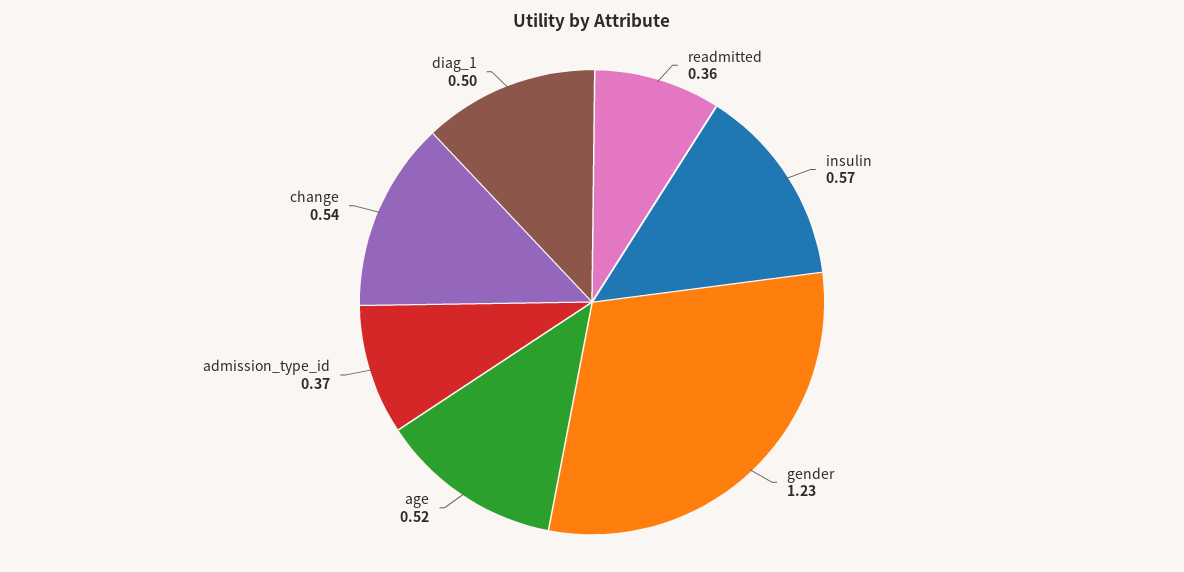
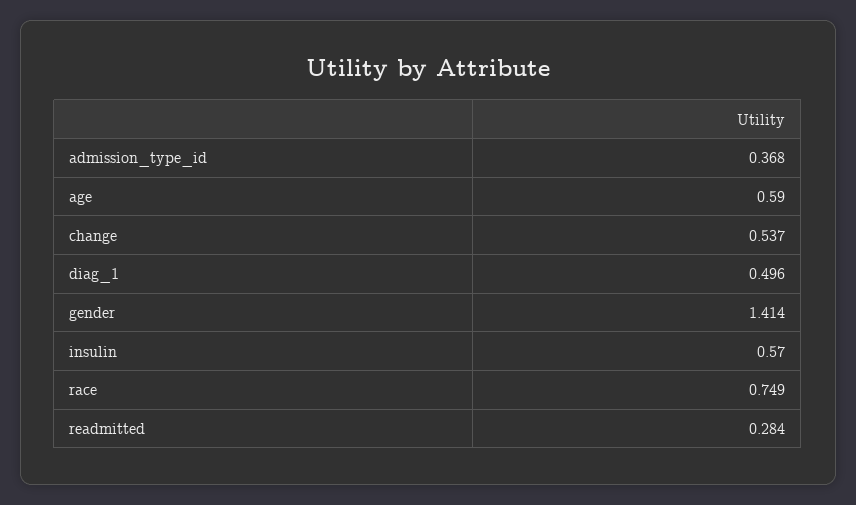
readmitted: 0.36 -> 0.284
gender: 1.23 -> 1.414
age: 0.52 -> 0.59
race: none -> 0.749

